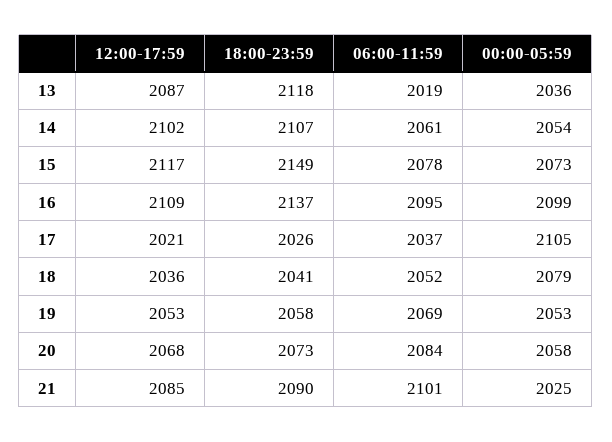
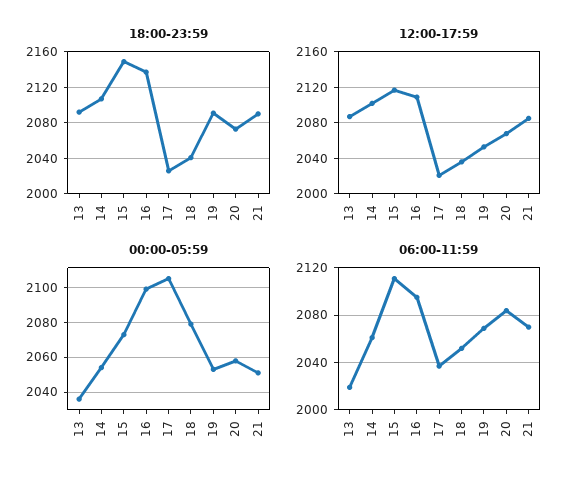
18:00-23:59, 13: 2118 -> 2090
06:00-11:59, 15: 2078 -> 2110
18:00-23:59, 19: 2058 -> 2090
06:00-11:59, 21: 2101 -> 2070
00:00-05:59, 21: 2025 -> 2050

